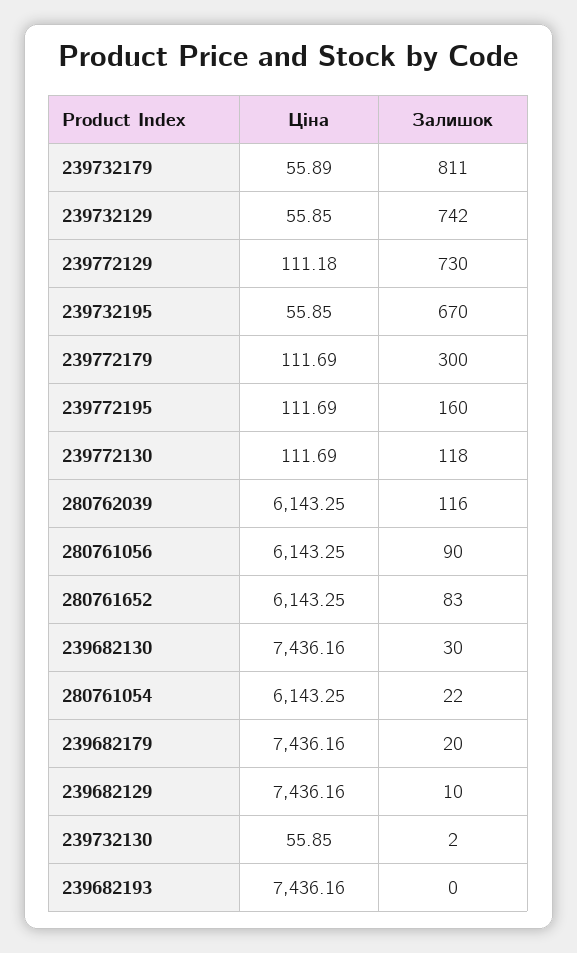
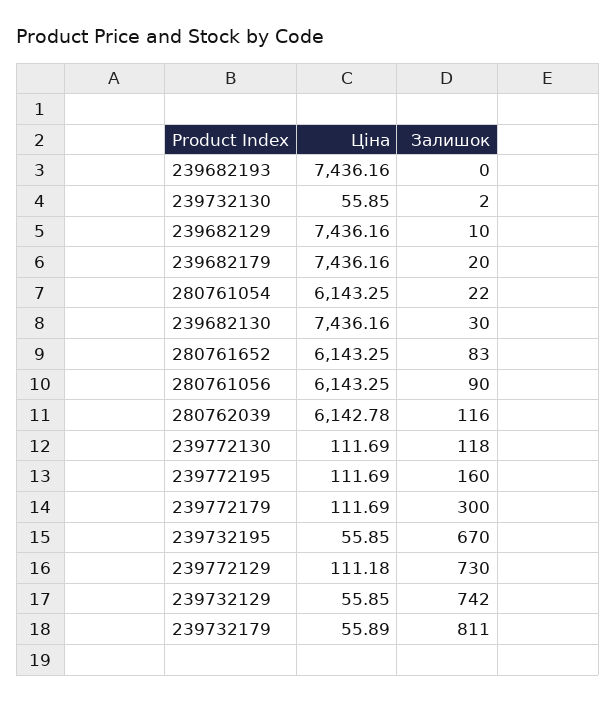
Ціна, 280762039: 6143.25 -> 6142.78

